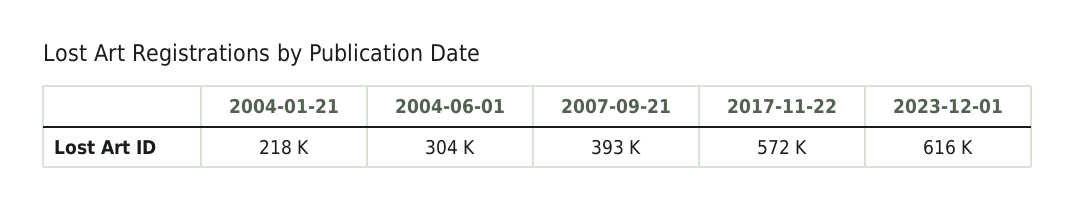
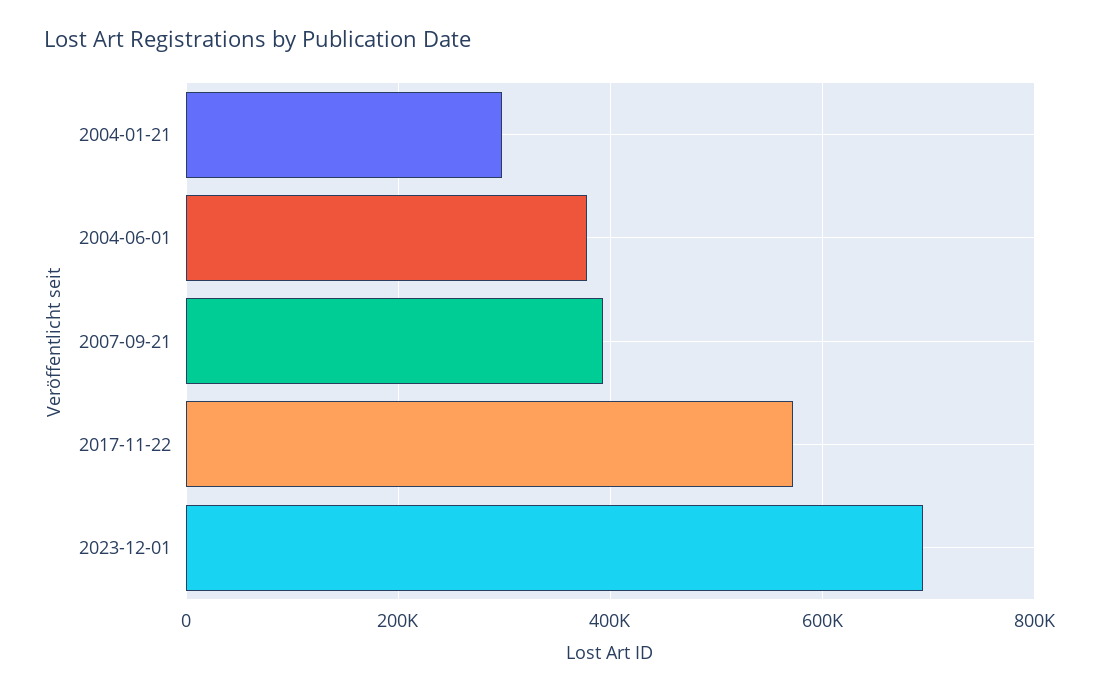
2004-01-21: 218000 -> 300000
2004-06-01: 304000 -> 380000
2023-12-01: 616000 -> 700000

